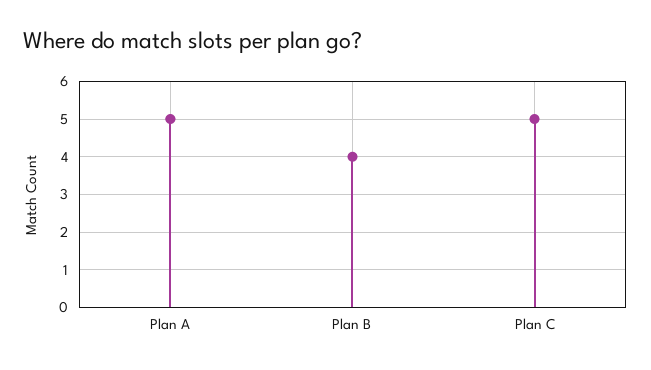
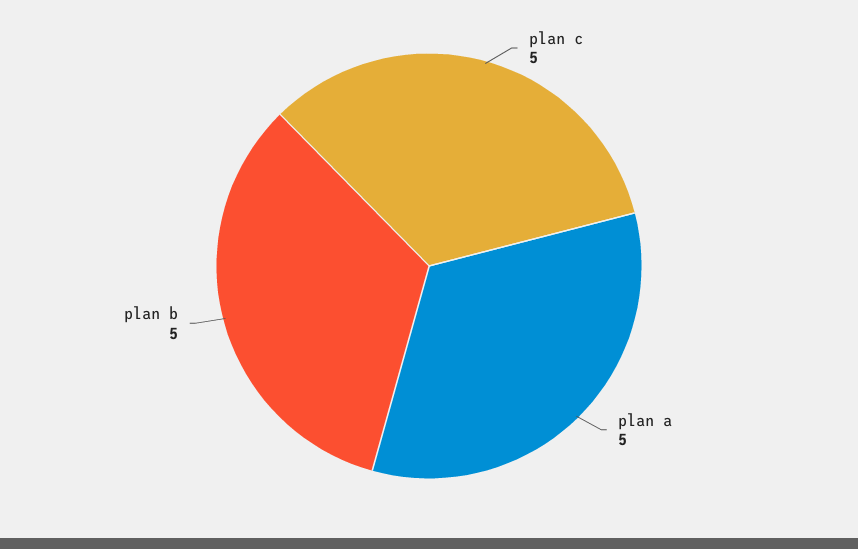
Plan B: 4 -> 5

